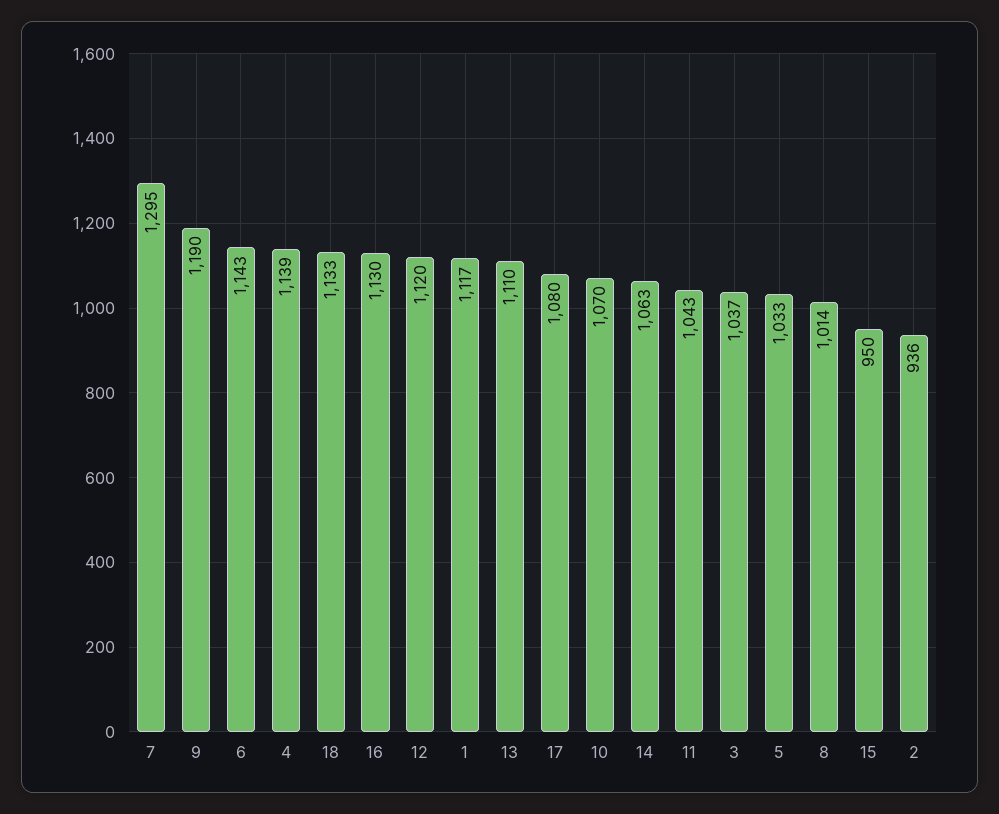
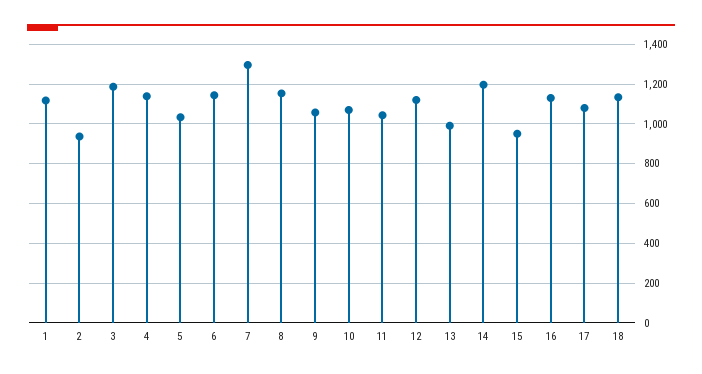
9: 1190 -> 1050
13: 1110 -> 1000
14: 1063 -> 1200
3: 1037 -> 1200
8: 1014 -> 1150

